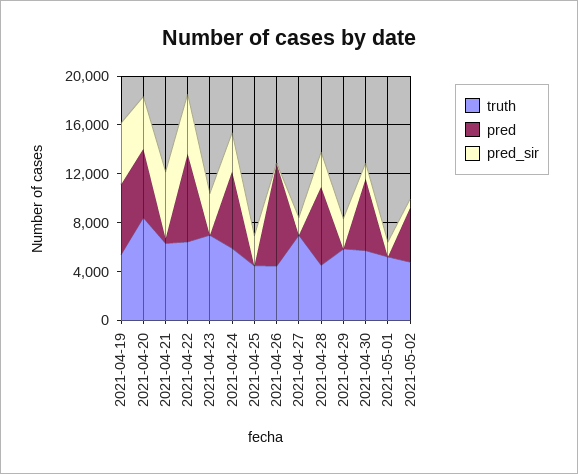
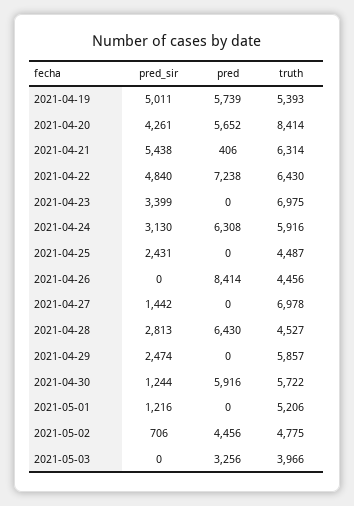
pred_sir, 2021-05-03: none -> 0
pred, 2021-05-03: none -> 3256
truth, 2021-05-03: none -> 3966

